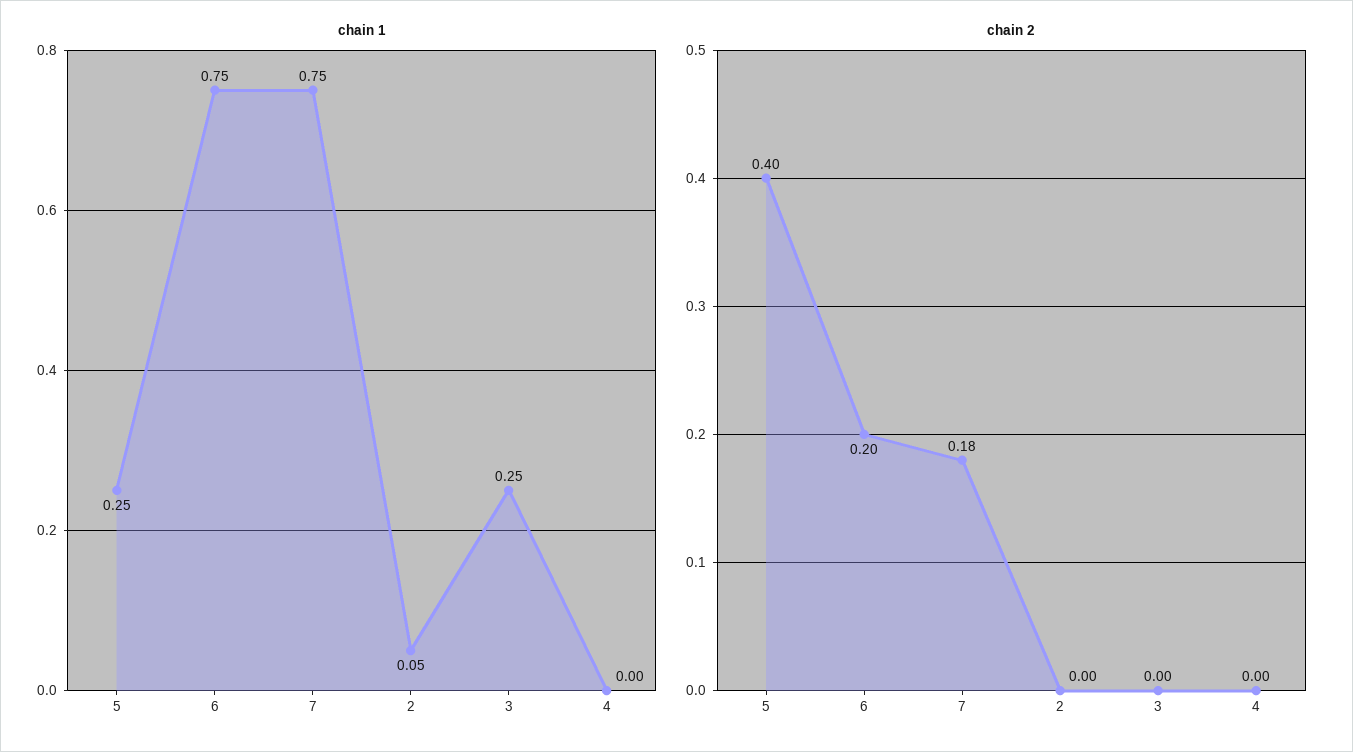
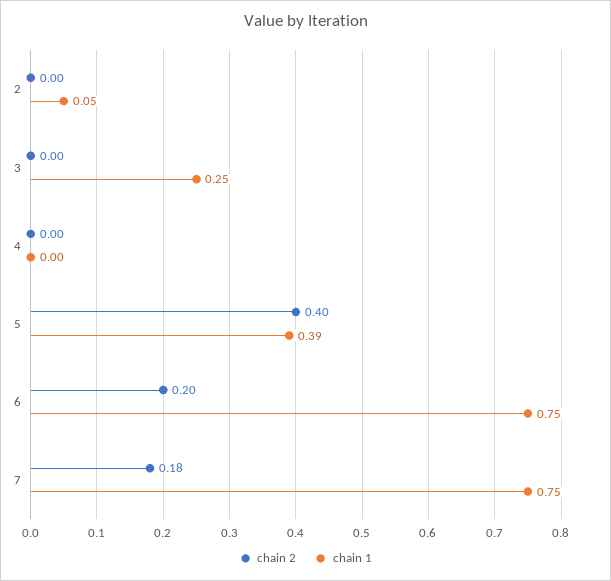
chain 1, 5: 0.25 -> 0.39

